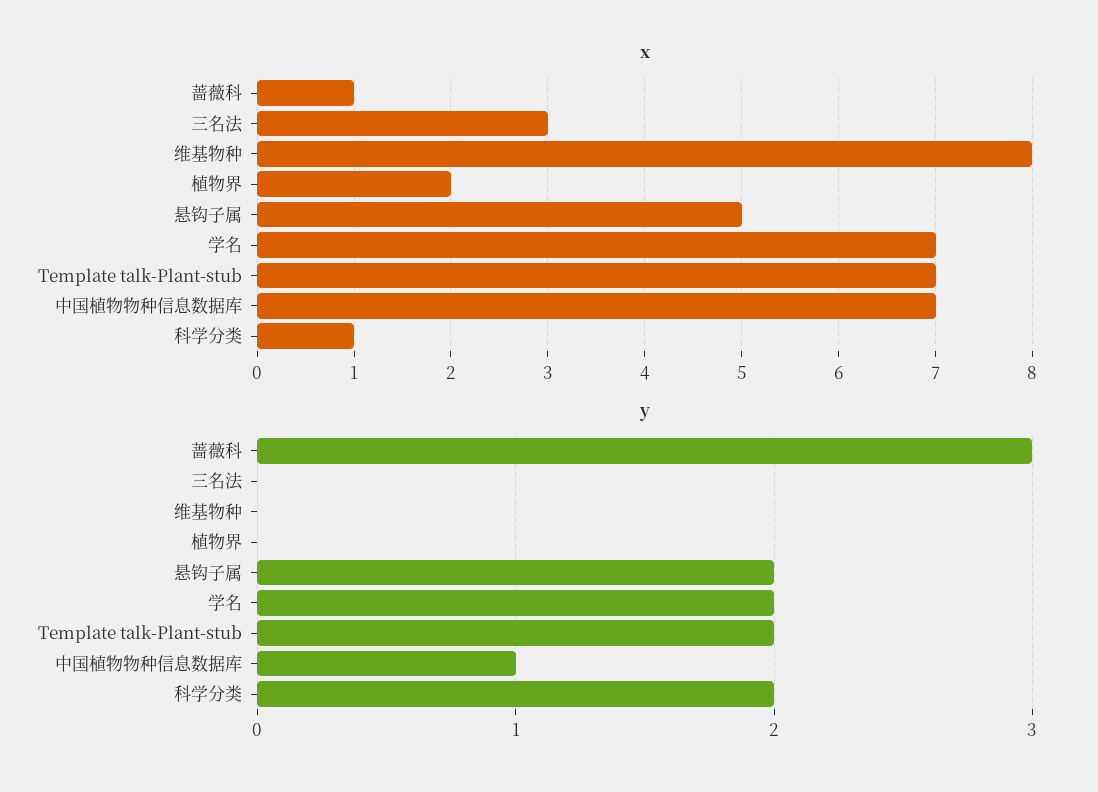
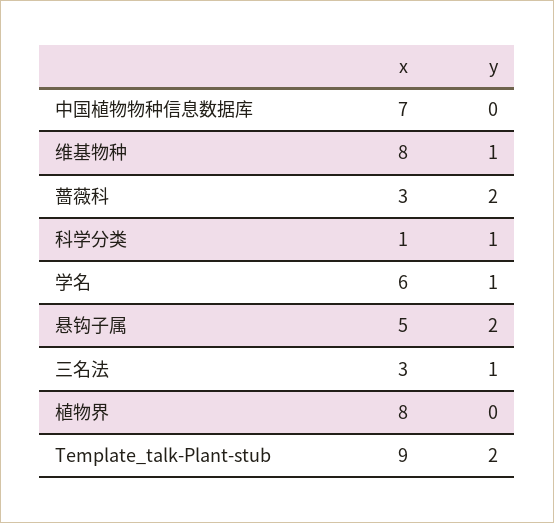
x, 蔷薇科: 1 -> 3
x, 植物界: 2 -> 8
x, 学名: 7 -> 6
x, Template talk-Plant-stub: 7 -> 9
y, 蔷薇科: 3 -> 2
y, 三名法: 0 -> 1
y, 维基物种: 0 -> 1
y, 学名: 2 -> 1
y, 中国植物物种信息数据库: 1 -> 0
y, 科学分类: 2 -> 1

